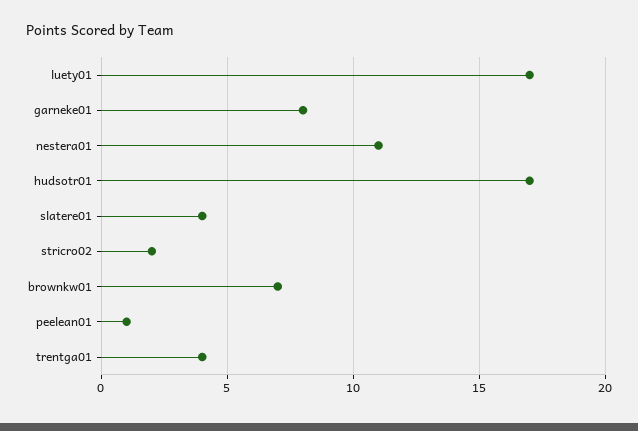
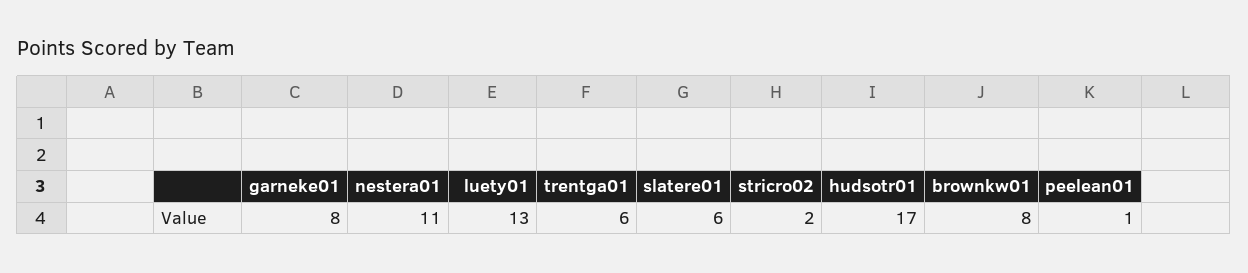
luety01: 17 -> 13
slatere01: 4 -> 6
brownkw01: 7 -> 8
trentga01: 4 -> 6

